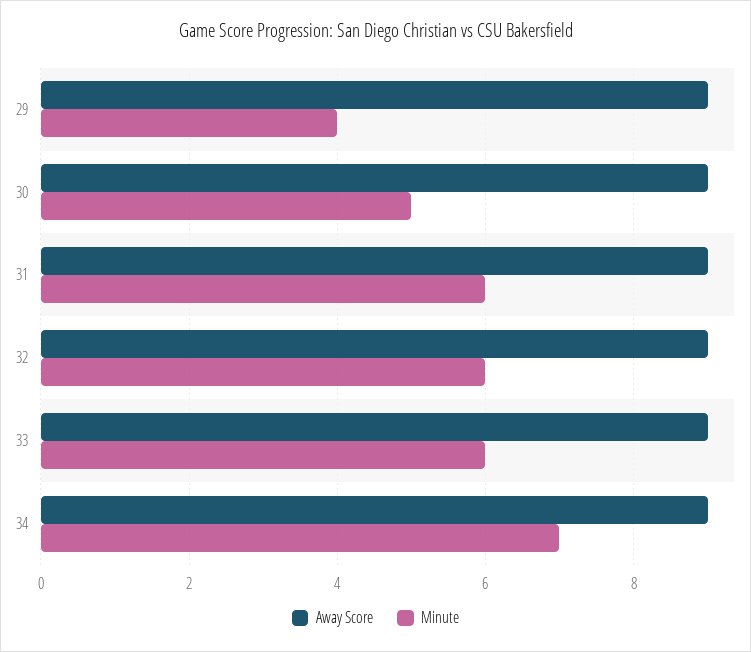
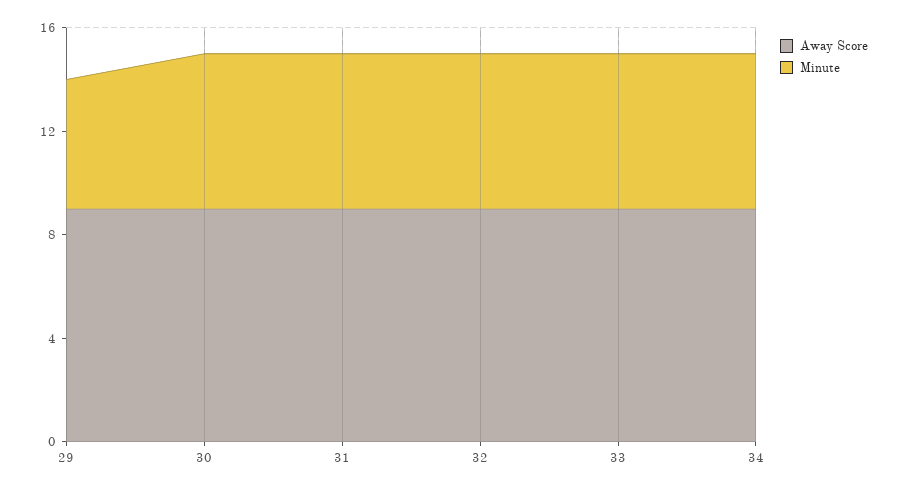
Minute, 29: 4 -> 5
Minute, 30: 5 -> 6
Minute, 34: 7 -> 6

